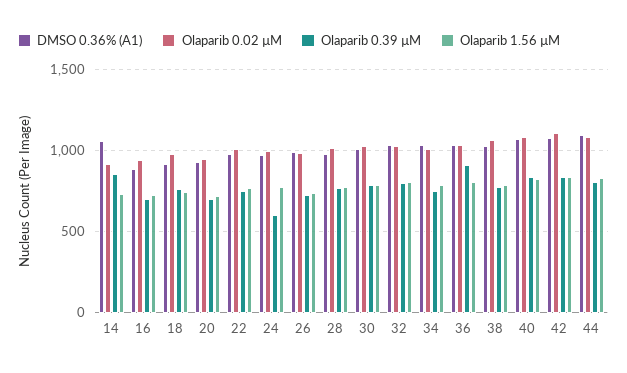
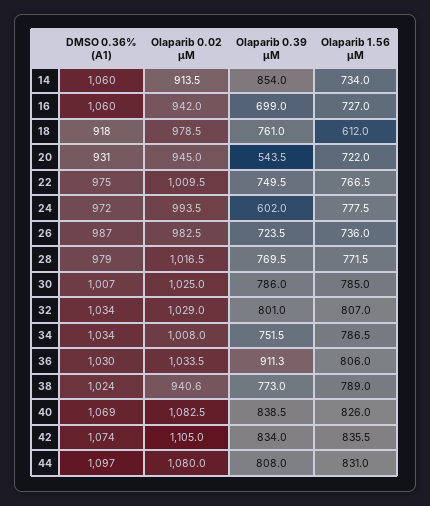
DMSO 0.36% (A1), 16: 900 -> 1060
Olaparib 1.56 µM, 18: 750 -> 612
Olaparib 0.39 µM, 20: 700 -> 543.5
Olaparib 0.02 µM, 38: 1050 -> 940.6

